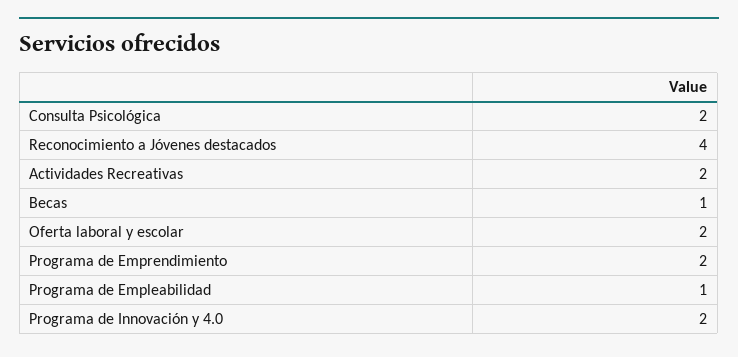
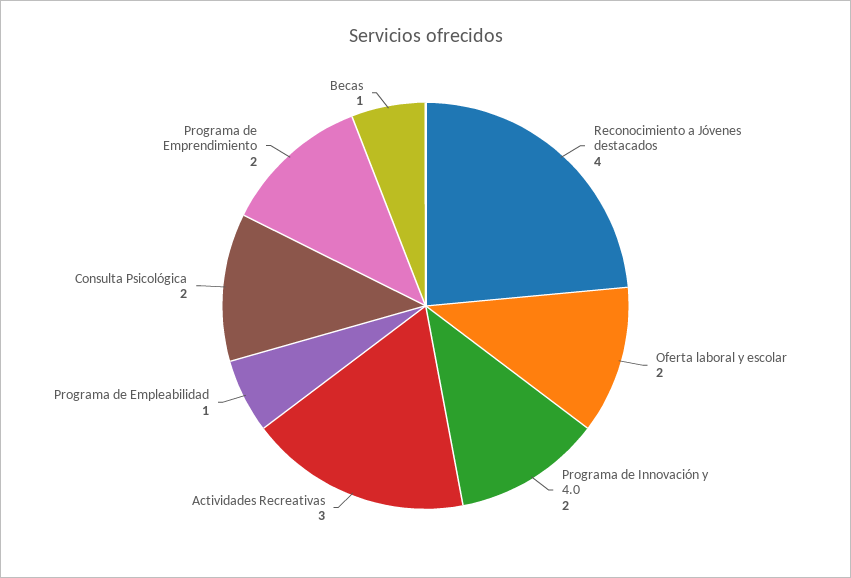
Actividades Recreativas: 2 -> 3

